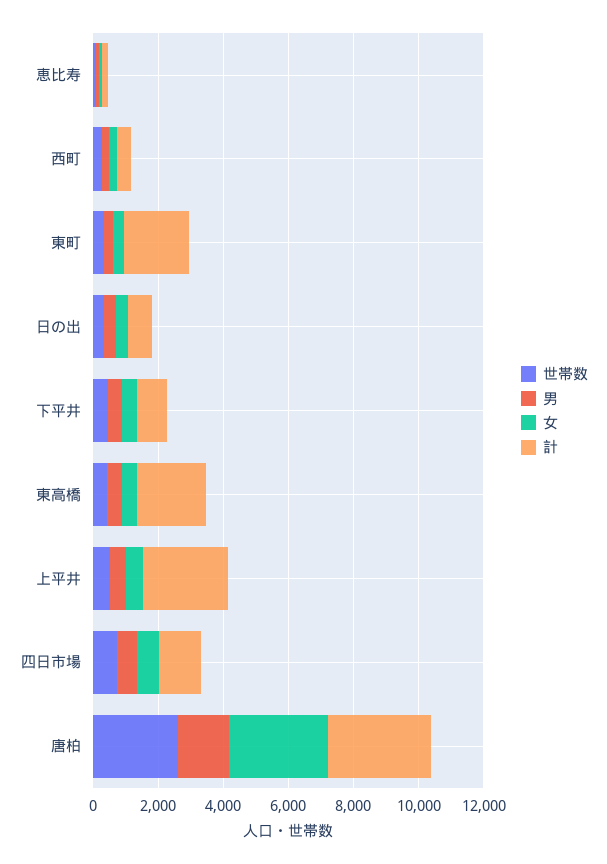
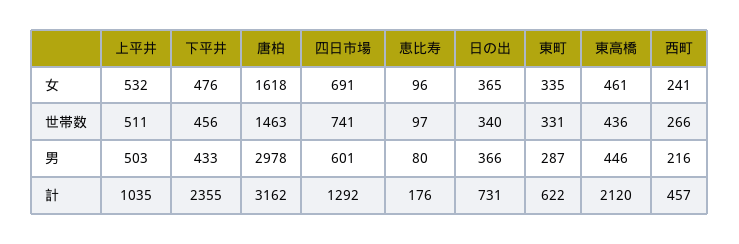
計, 東町: 2000 -> 622
計, 下平井: 1000 -> 2355
計, 上平井: 2500 -> 1035
世帯数, 唐柏: 2500 -> 1463
男, 唐柏: 1500 -> 2978
女, 唐柏: 3000 -> 1618

